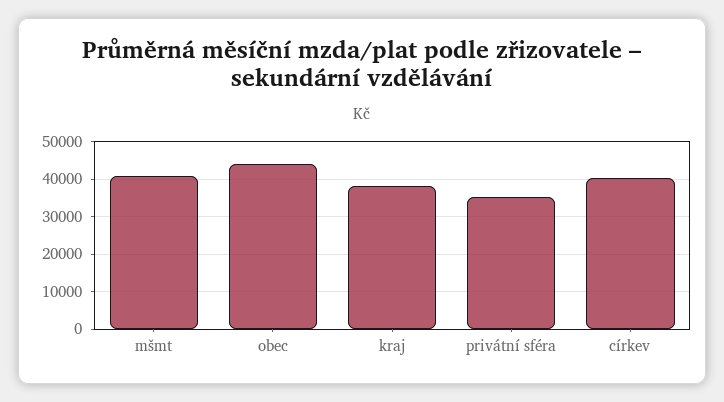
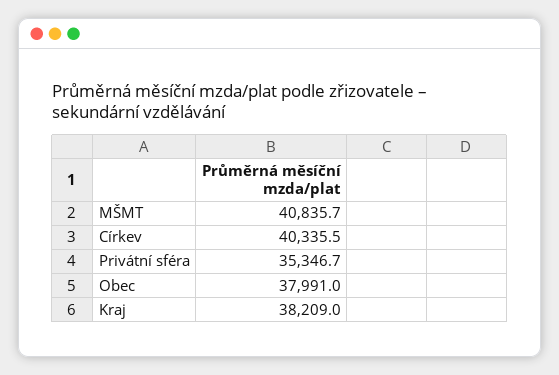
obec: 44000 -> 37991

